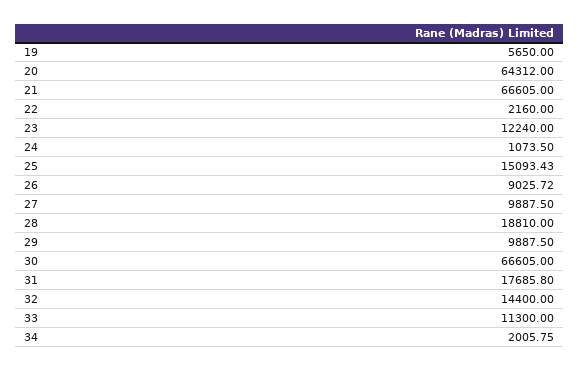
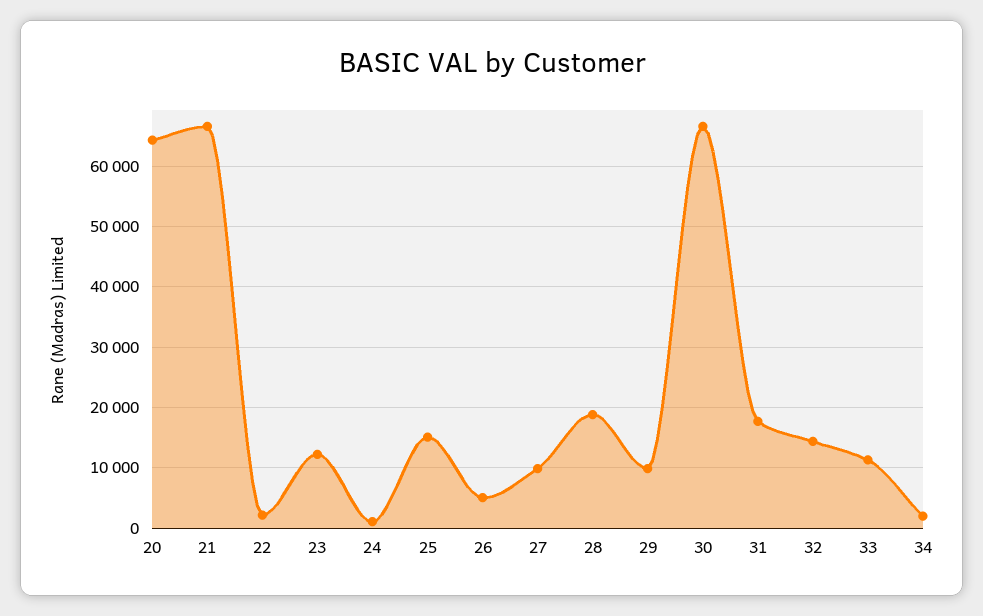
19: 5650 -> none
26: 9025.72 -> 5000

